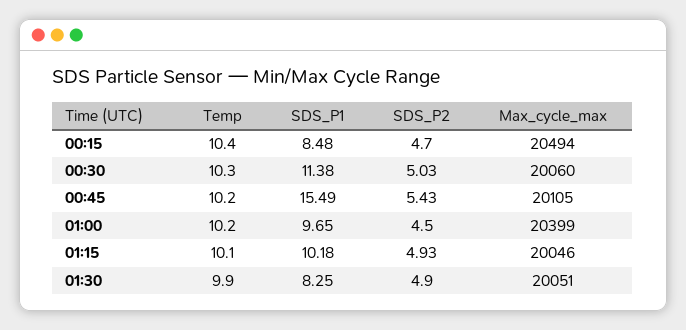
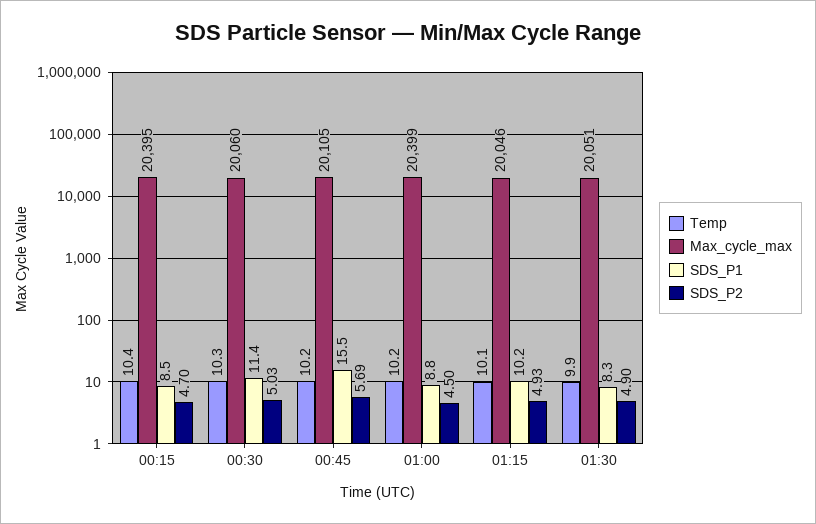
Max_cycle_max, 00:15: 20494 -> 20395
SDS_P2, 00:45: 5.43 -> 5.69
SDS_P1, 01:00: 9.65 -> 8.8

